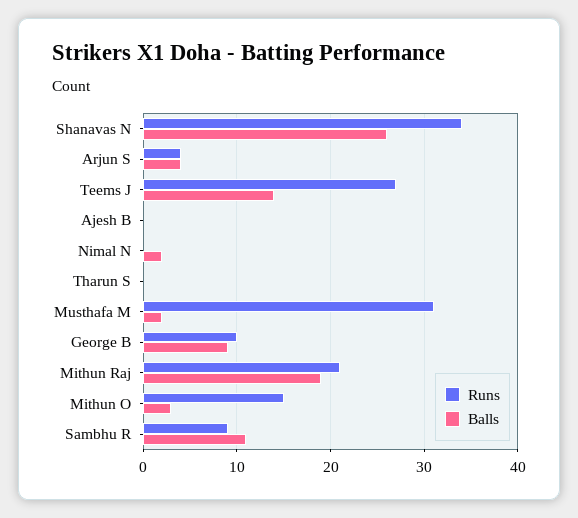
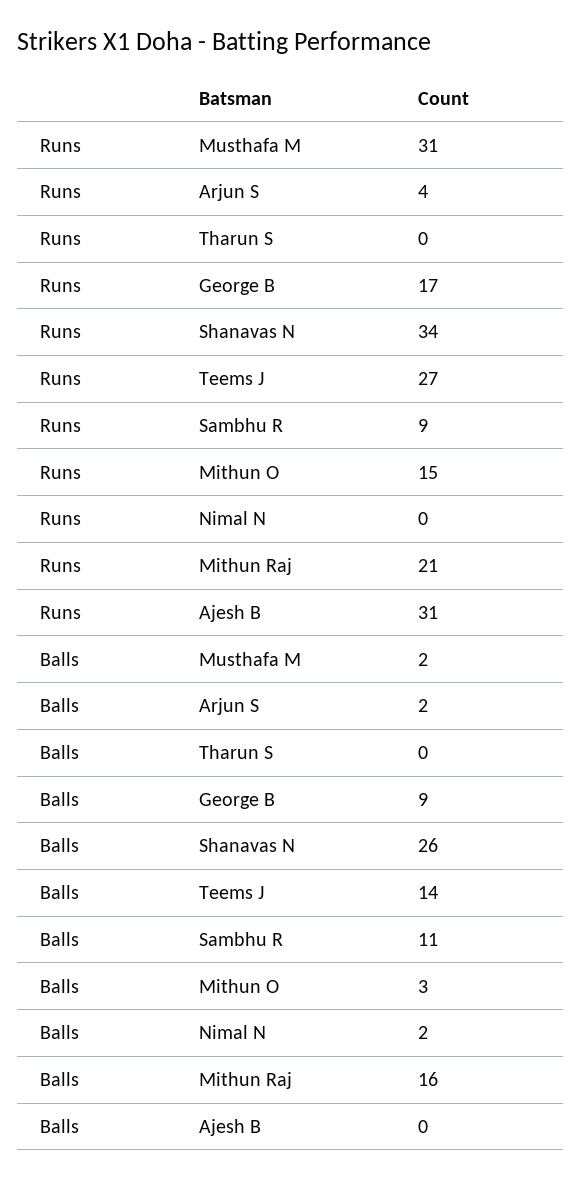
Balls, Arjun S: 4 -> 2
Runs, Ajesh B: 0 -> 31
Runs, George B: 10 -> 17
Balls, Mithun Raj: 19 -> 16

